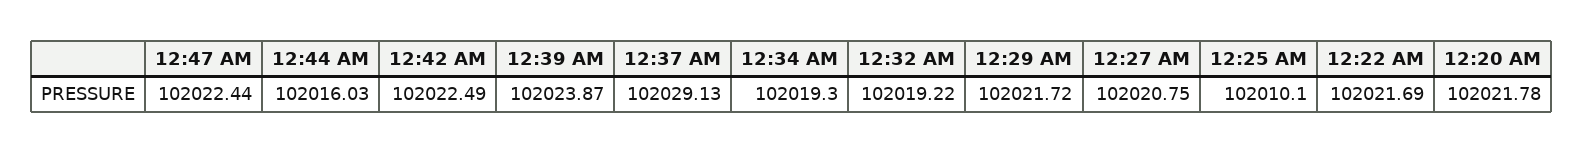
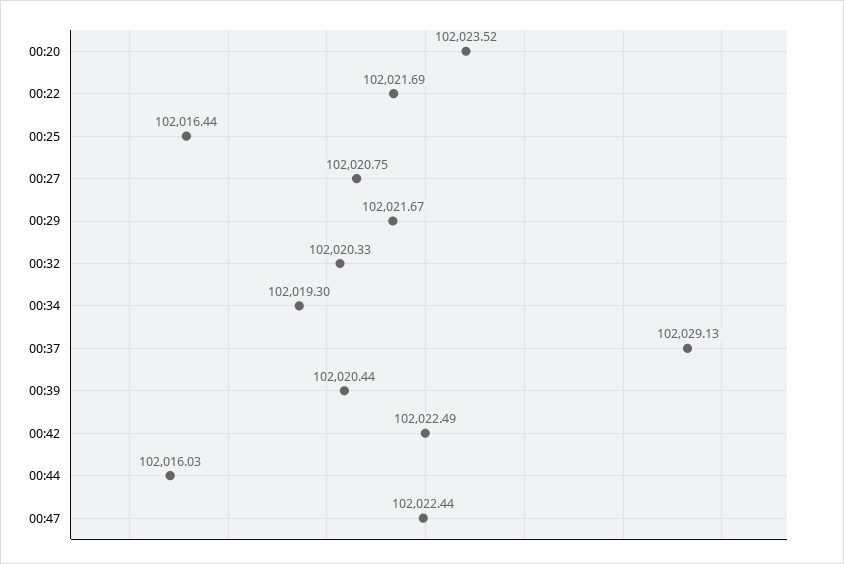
12:39 AM: 102023.87 -> 102020.44
12:32 AM: 102019.22 -> 102020.33
12:29 AM: 102021.72 -> 102021.67
12:25 AM: 102010.1 -> 102016.44
12:20 AM: 102021.78 -> 102023.52

